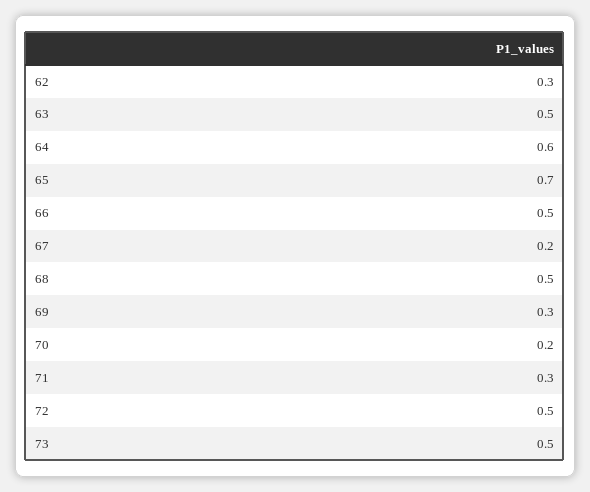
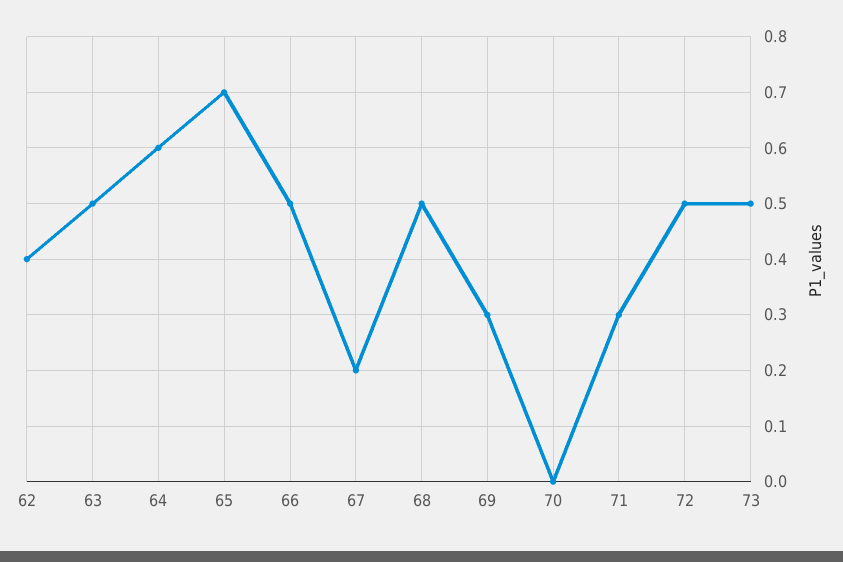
62: 0.3 -> 0.4
70: 0.2 -> 0

